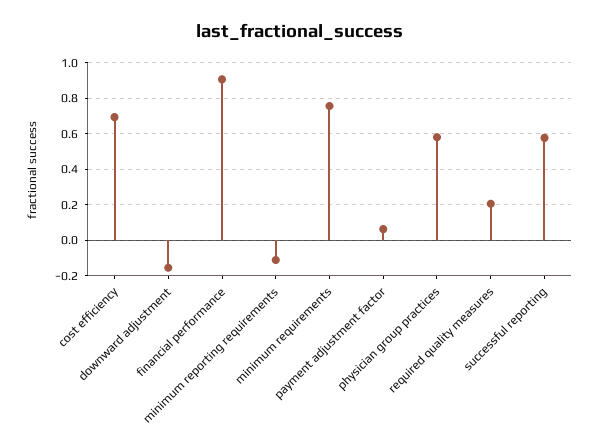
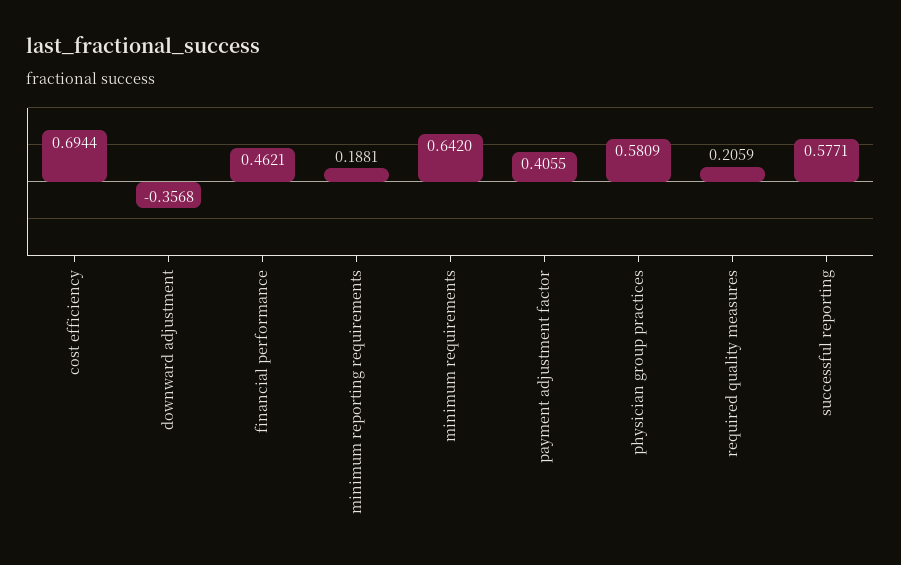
downward adjustment: -0.15 -> -0.3568
financial performance: 0.9 -> 0.4621
minimum reporting requirements: -0.1 -> 0.1881
minimum requirements: 0.75 -> 0.642
payment adjustment factor: 0.05 -> 0.4055

